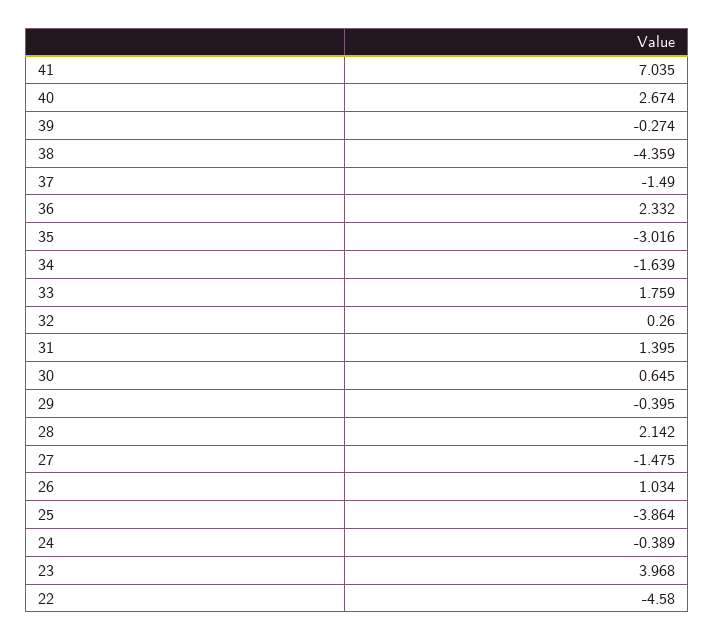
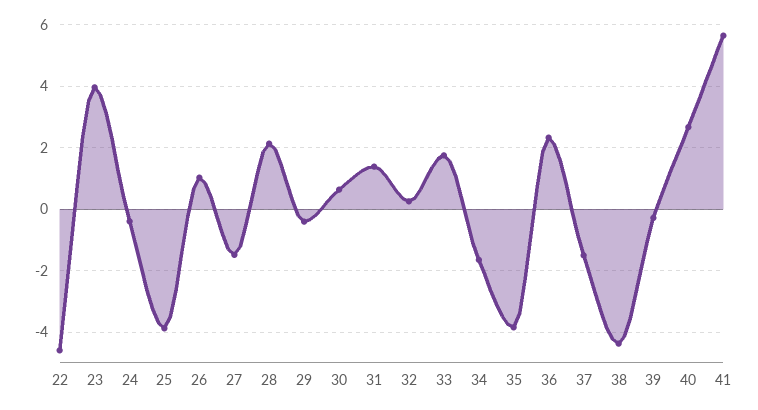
41: 7.035 -> 5.6
35: -3.016 -> -3.8

